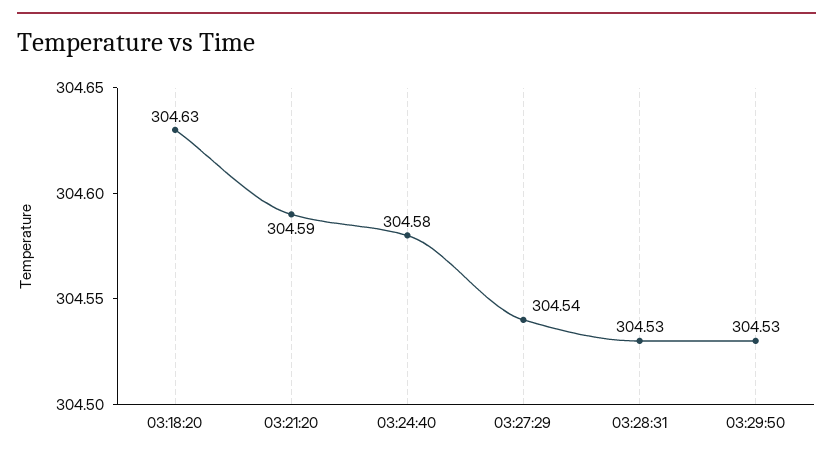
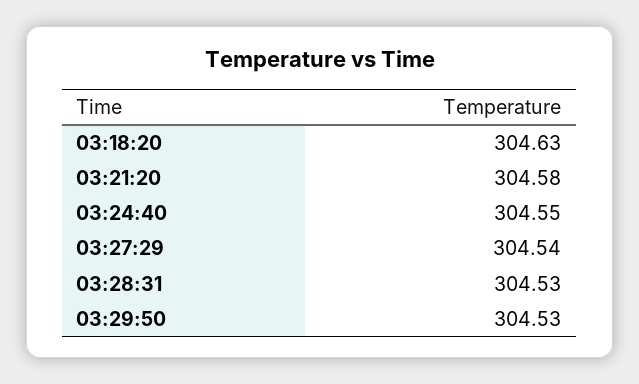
03:21:20: 304.59 -> 304.58
03:24:40: 304.58 -> 304.55

